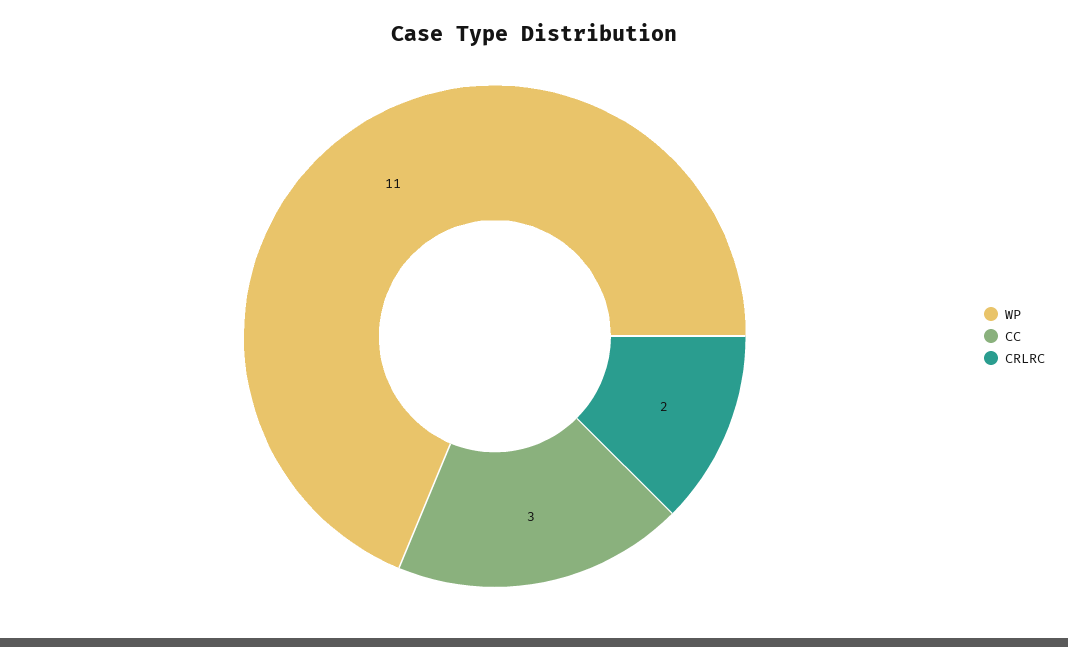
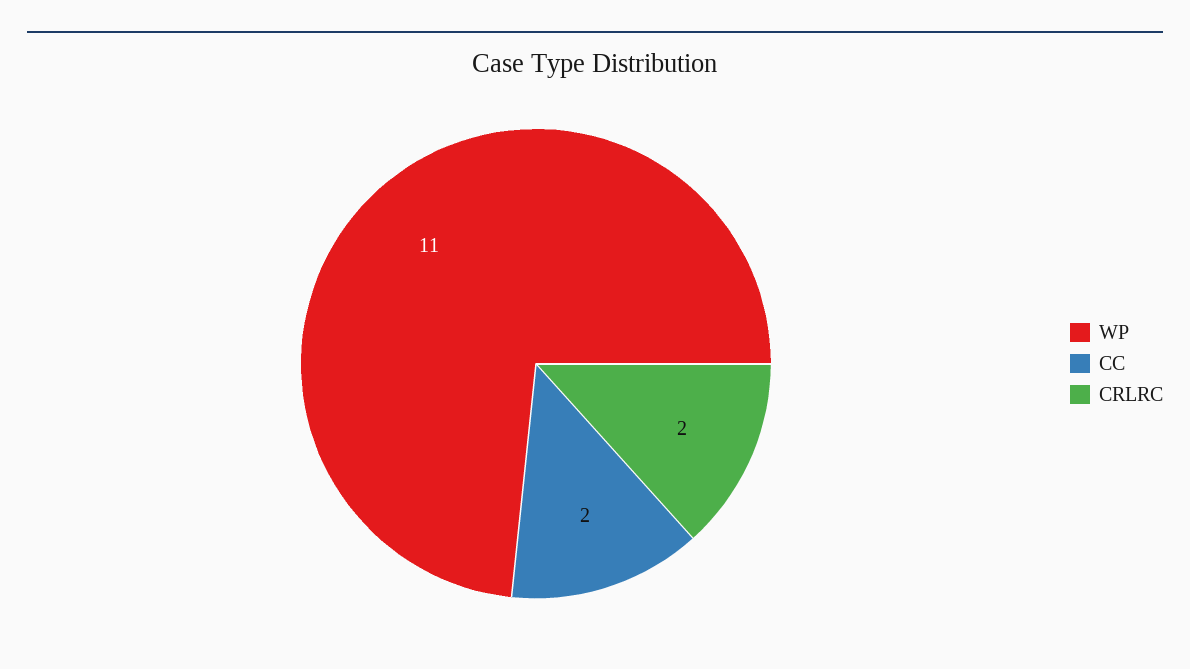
CC: 3 -> 2

